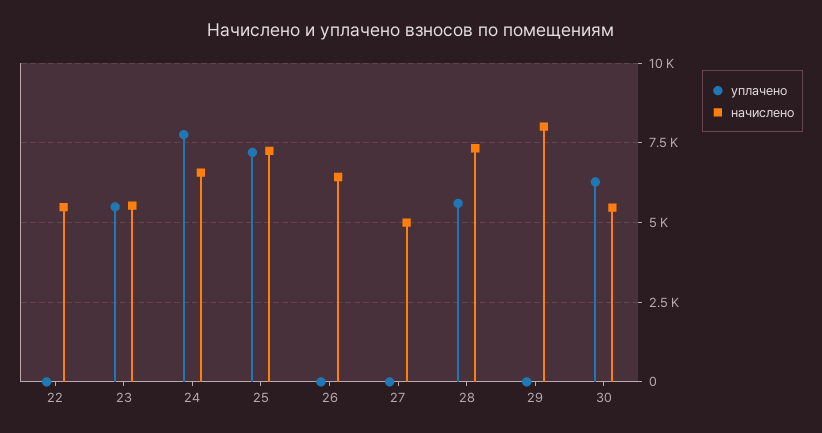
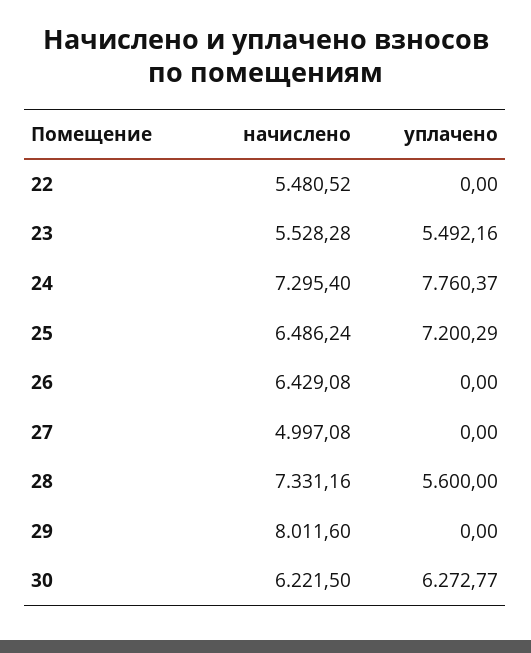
начислено, 24: 6500 -> 7295.4
начислено, 25: 7250 -> 6486.24
начислено, 30: 5500 -> 6221.5

